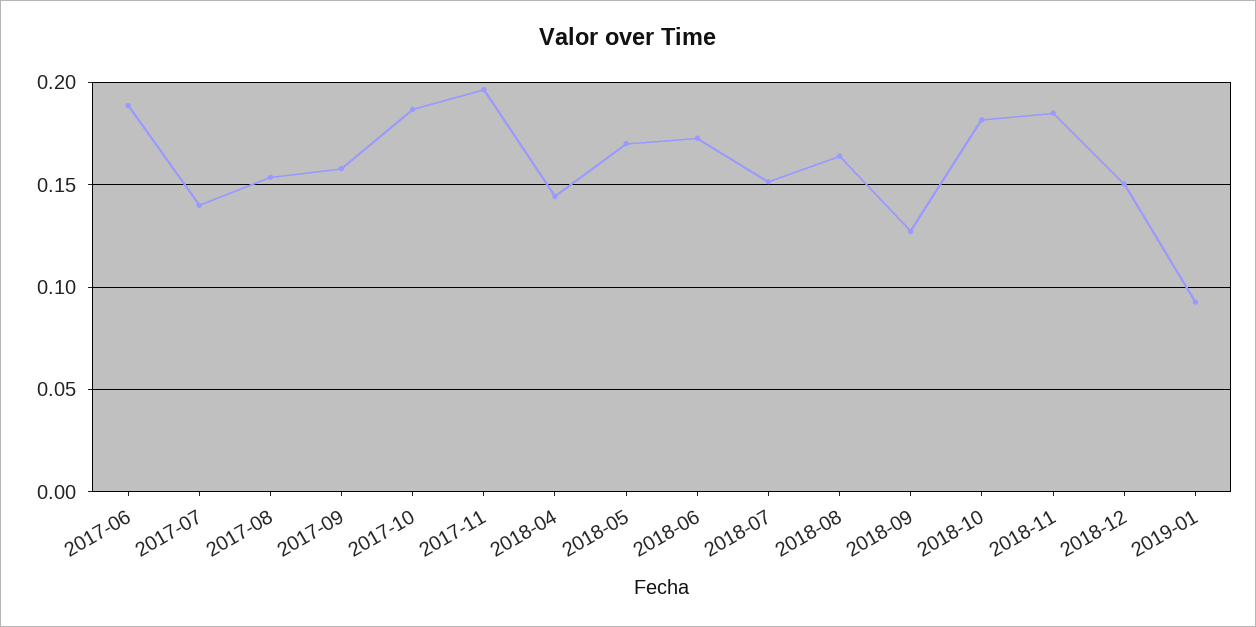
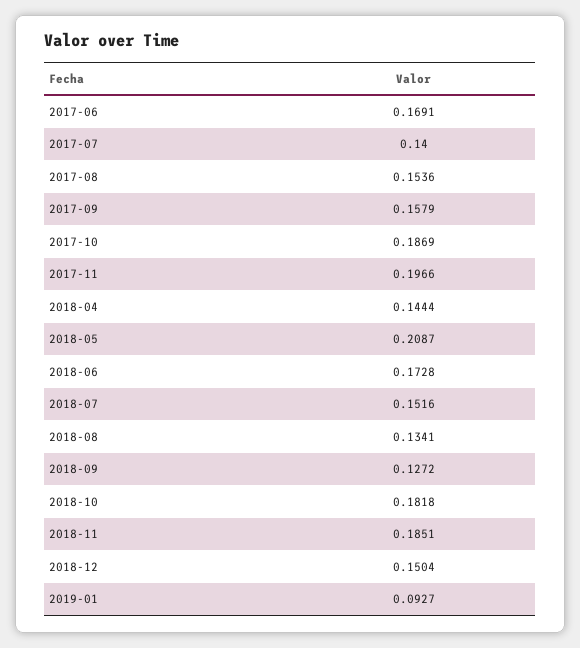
2017-06: 0.19 -> 0.1691
2018-05: 0.17 -> 0.2087
2018-08: 0.165 -> 0.1341

